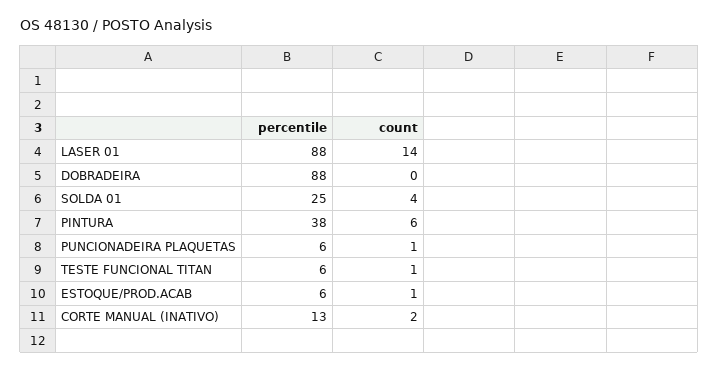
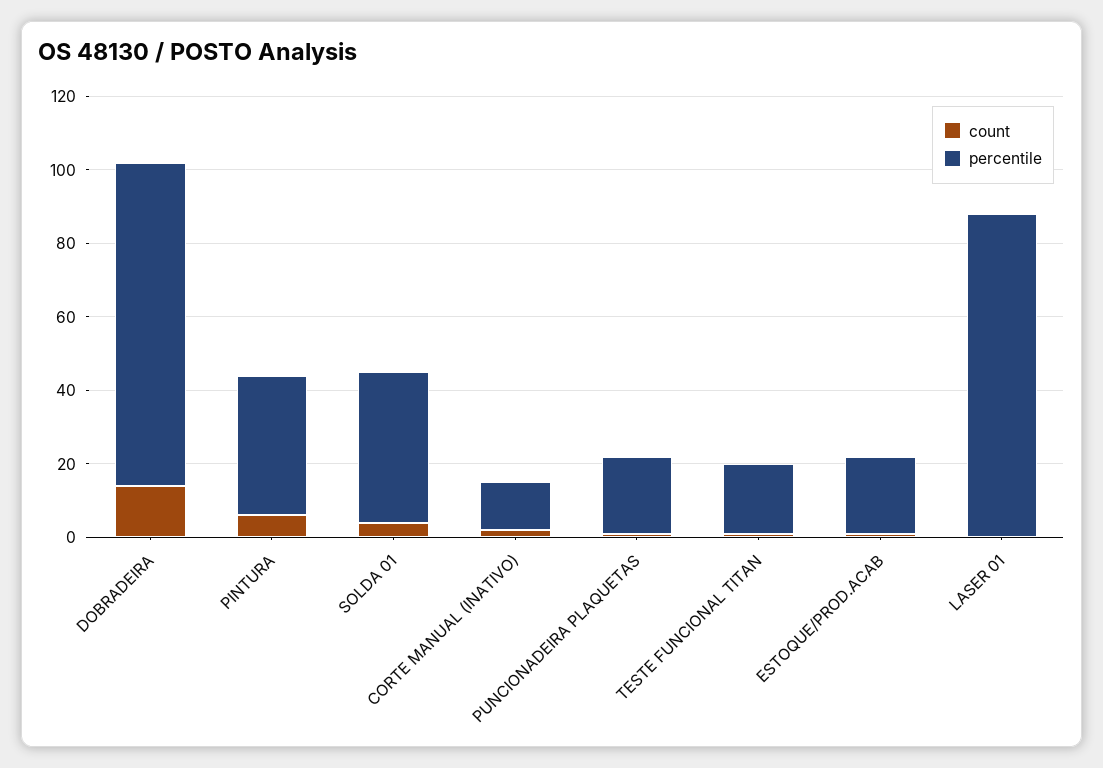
count, LASER 01: 14 -> 0
count, DOBRADEIRA: 0 -> 15
percentile, SOLDA 01: 25 -> 40
percentile, PUNCIONADEIRA PLAQUETAS: 6 -> 20
percentile, TESTE FUNCIONAL TITAN: 6 -> 20
percentile, ESTOQUE/PROD.ACAB: 6 -> 20

